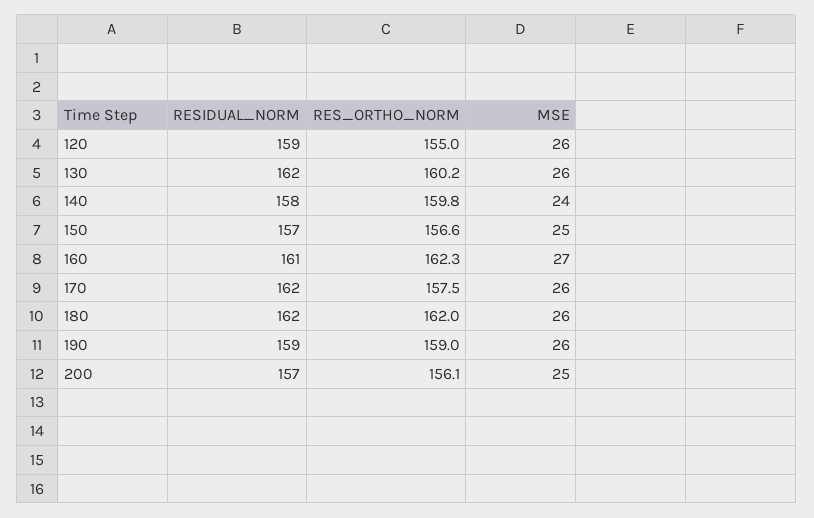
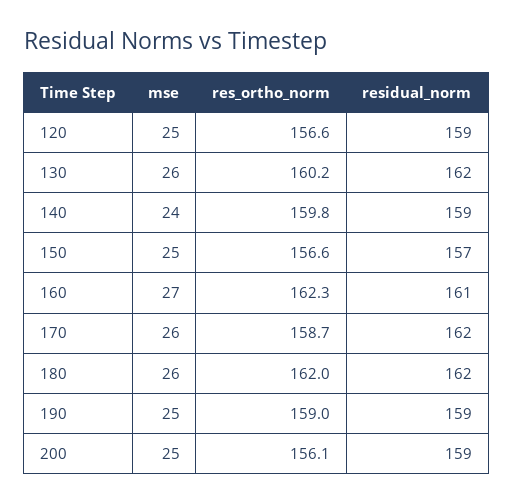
RES_ORTHO_NORM, 120: 155 -> 156.6
MSE, 120: 26 -> 25
RESIDUAL_NORM, 140: 158 -> 159
RES_ORTHO_NORM, 170: 157.5 -> 158.7
MSE, 190: 26 -> 25
RESIDUAL_NORM, 200: 157 -> 159

